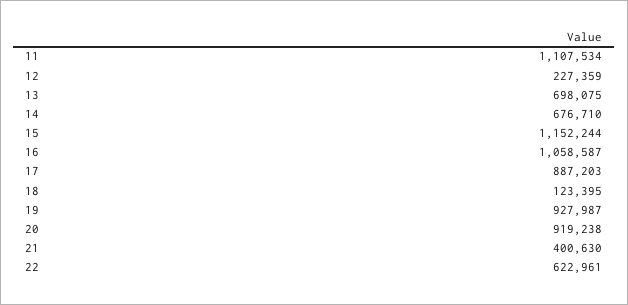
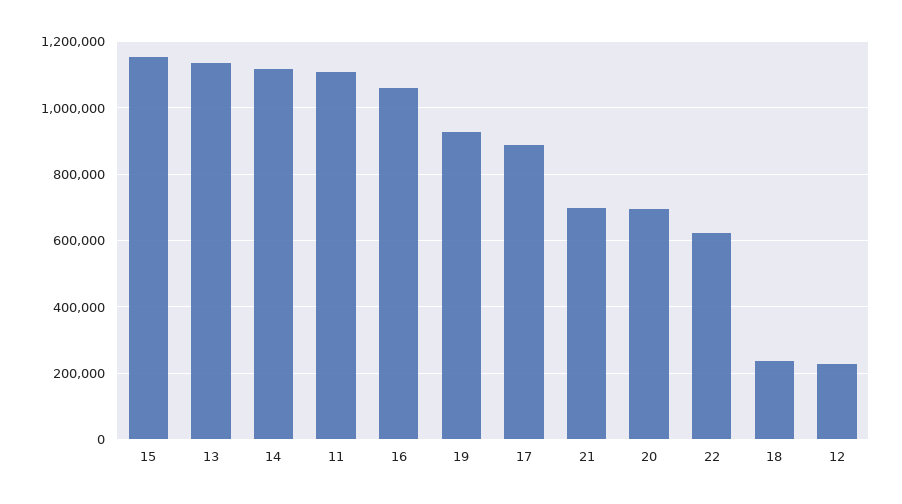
13: 698075 -> 1140000
14: 676710 -> 1120000
18: 123395 -> 240000
20: 919238 -> 700000
21: 400630 -> 700000

